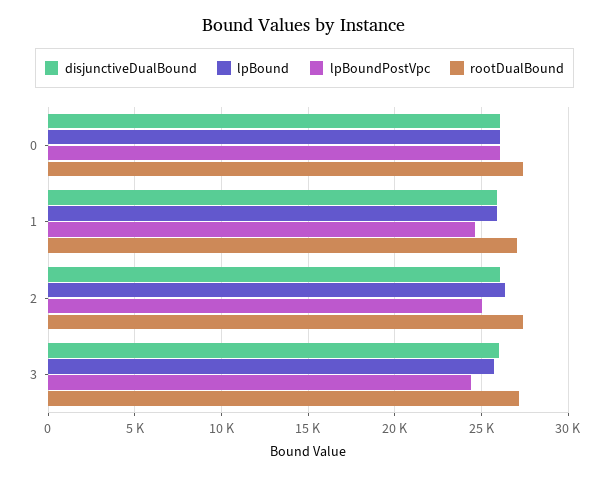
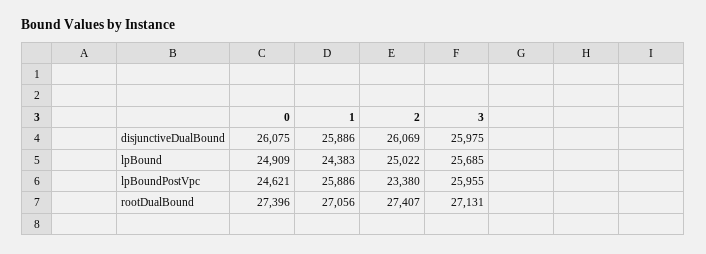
lpBound, 0: 26000 -> 24909
lpBoundPostVpc, 0: 26000 -> 24621
lpBound, 1: 26000 -> 24383
lpBoundPostVpc, 1: 24500 -> 25886
lpBound, 2: 26500 -> 25022
lpBoundPostVpc, 2: 25000 -> 23380
lpBoundPostVpc, 3: 24500 -> 25955

